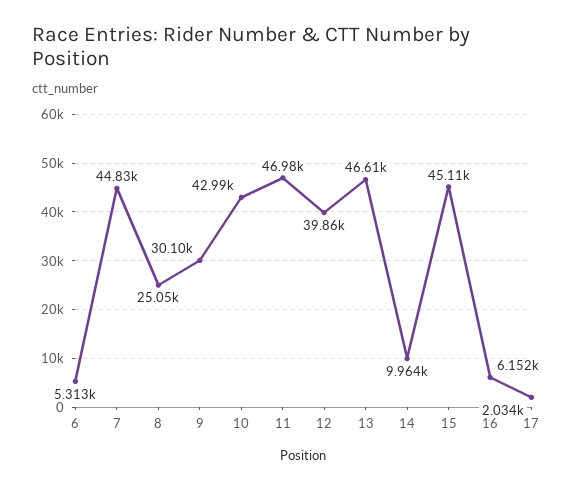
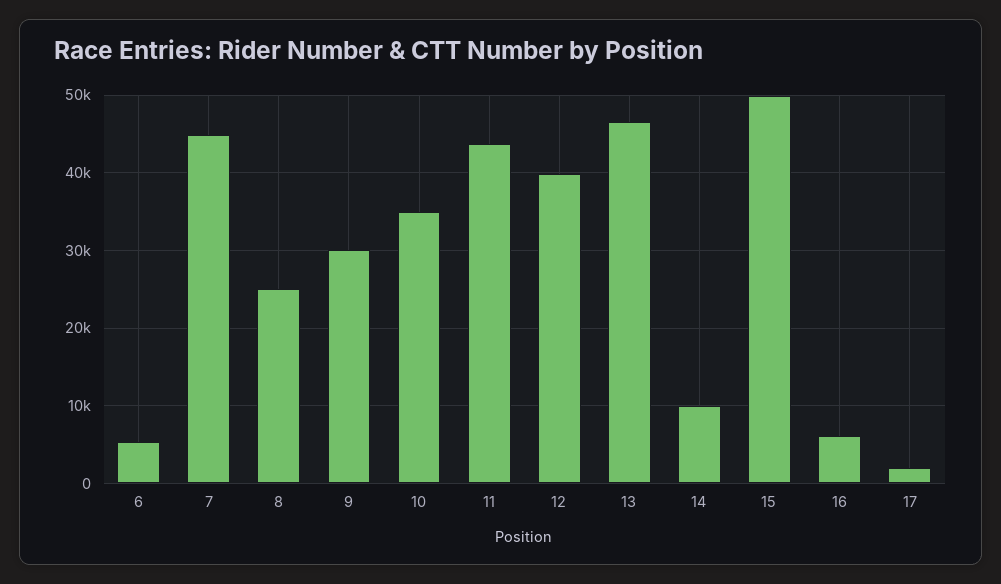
10: 42990 -> 35000
11: 46980 -> 44000
15: 45110 -> 50000

